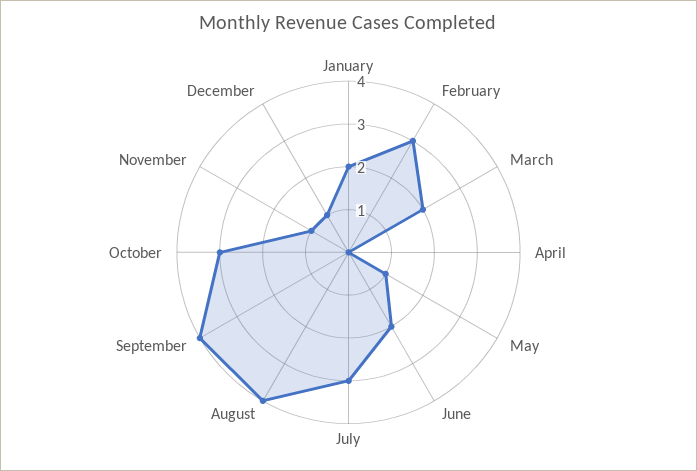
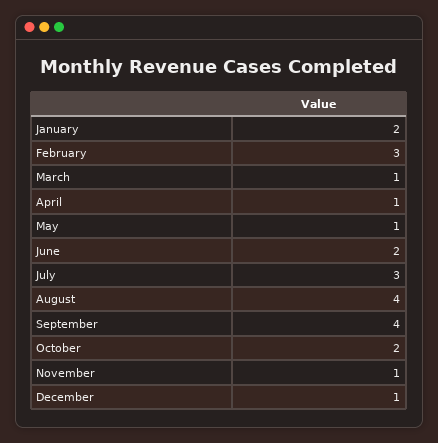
March: 2 -> 1
April: 0 -> 1
October: 3 -> 2

